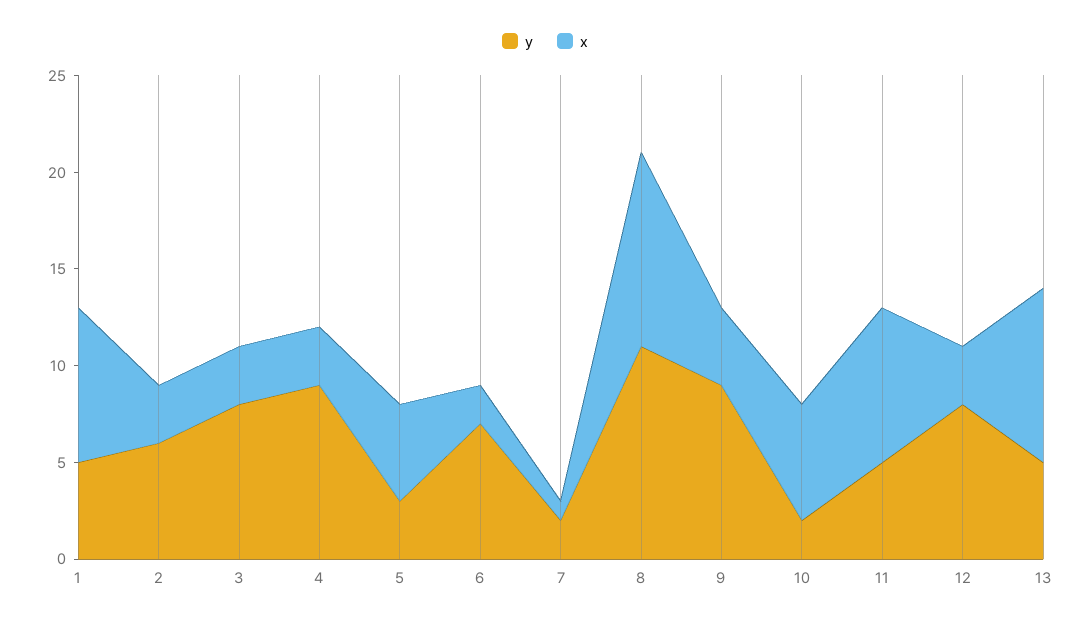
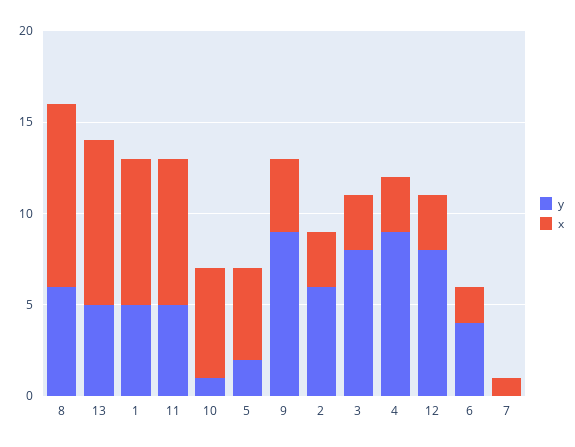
y, 5: 3 -> 2
y, 6: 7 -> 4
y, 7: 2 -> 0
y, 8: 11 -> 6
y, 10: 2 -> 1

